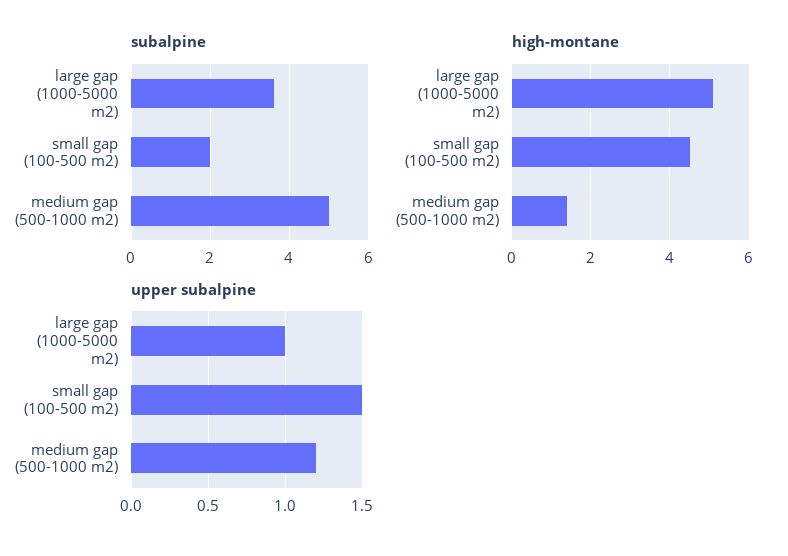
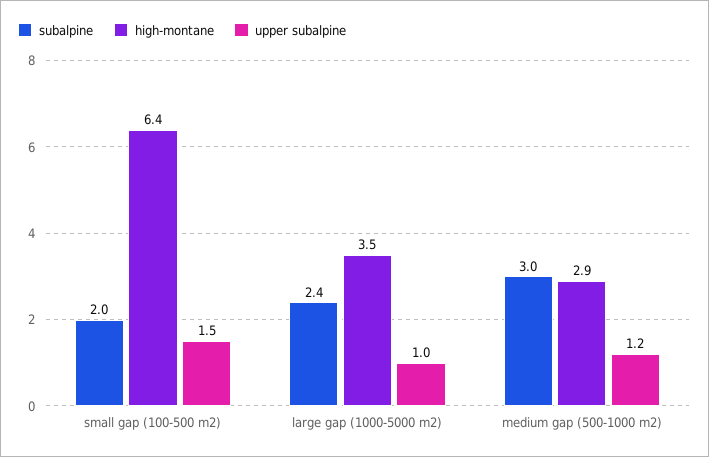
subalpine, large gap (1000-5000 m2): 3.5 -> 2.4
subalpine, medium gap (500-1000 m2): 5 -> 3
high-montane, large gap (1000-5000 m2): 5 -> 3.5
high-montane, small gap (100-500 m2): 4.5 -> 6.4
high-montane, medium gap (500-1000 m2): 1.5 -> 2.9

